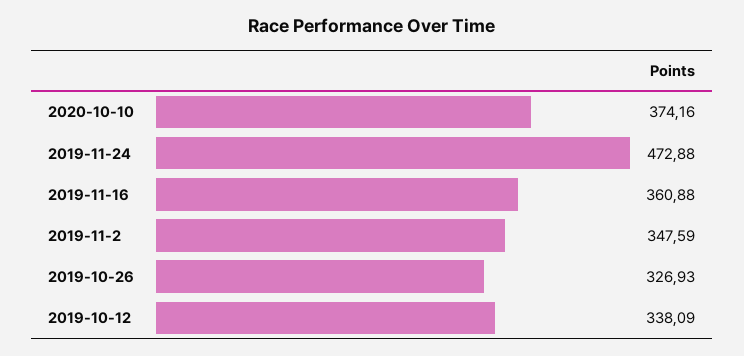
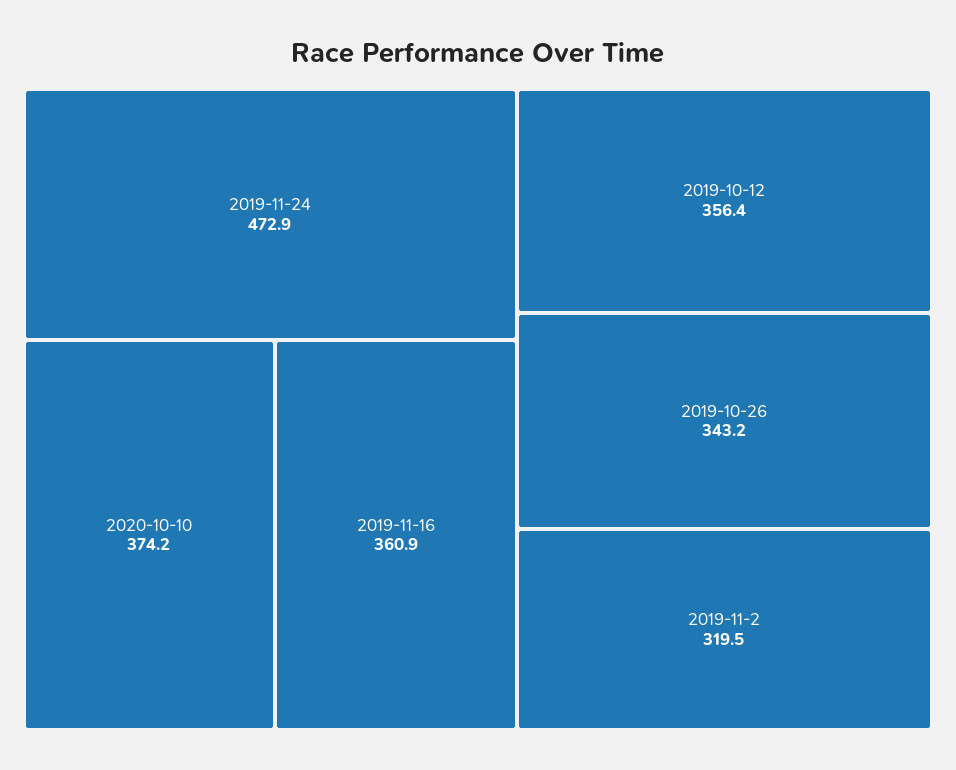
2019-11-2: 347.59 -> 319.5
2019-10-26: 326.93 -> 343.2
2019-10-12: 338.09 -> 356.4

